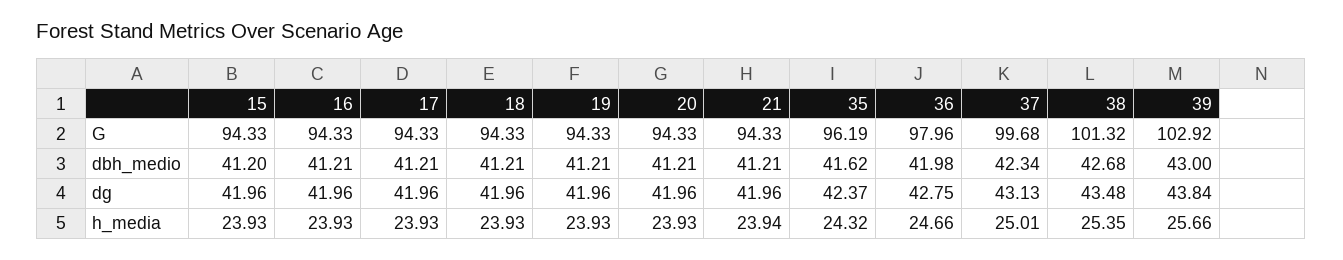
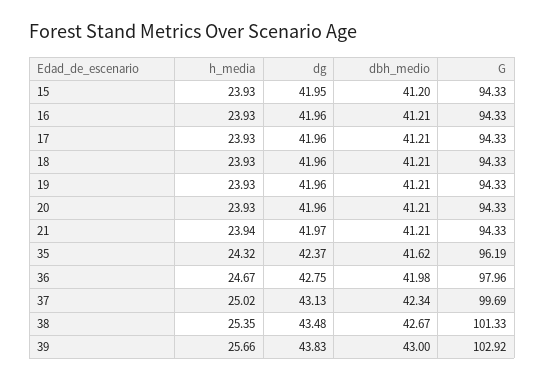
37, G: 99.68 -> 99.69
38, G: 101.32 -> 101.33
38, dbh_medio: 42.68 -> 42.67
15, dg: 41.96 -> 41.95
21, dg: 41.96 -> 41.97
39, dg: 43.84 -> 43.83
36, h_media: 24.66 -> 24.67
37, h_media: 25.01 -> 25.02

